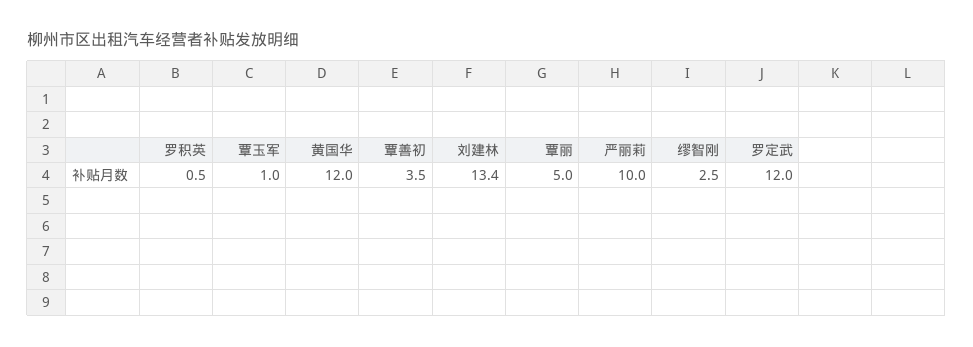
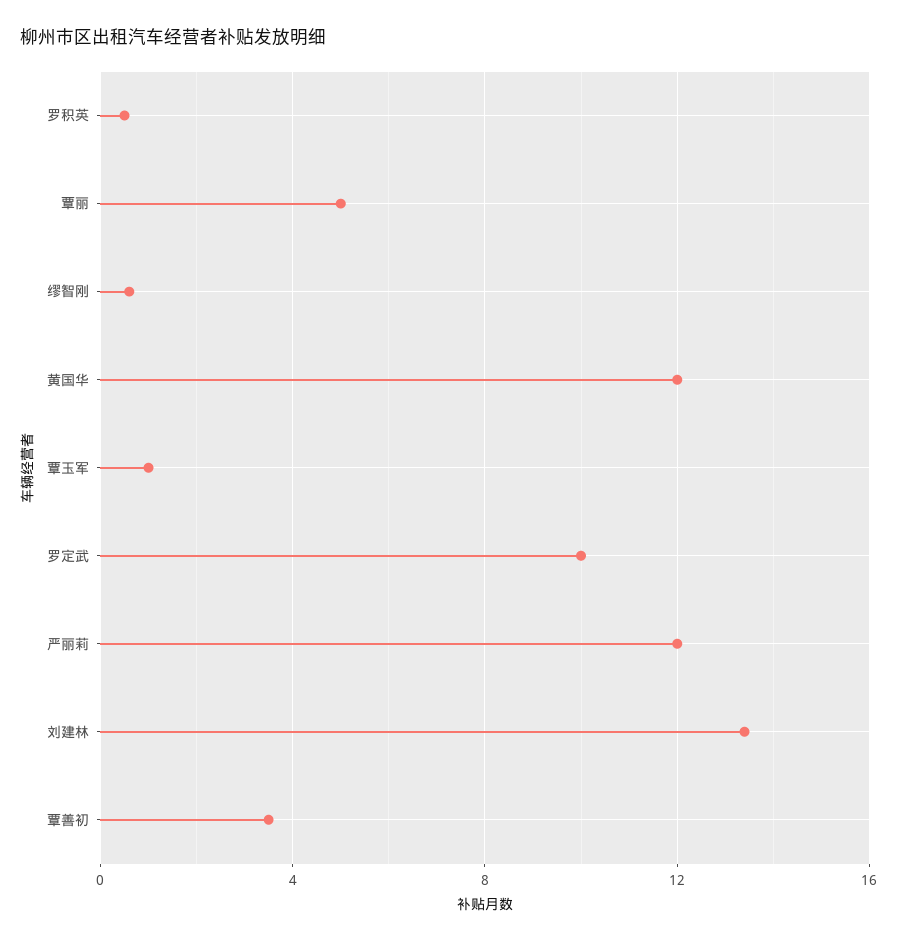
严丽莉: 10 -> 12
缪智刚: 2.5 -> 0.5
罗定武: 12 -> 10

